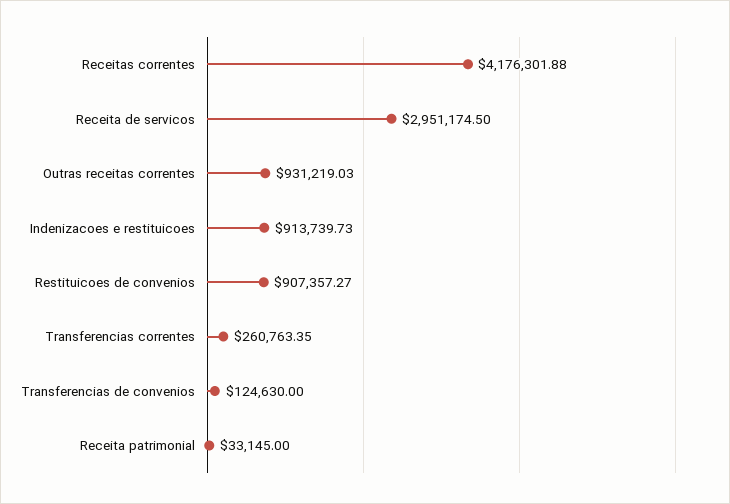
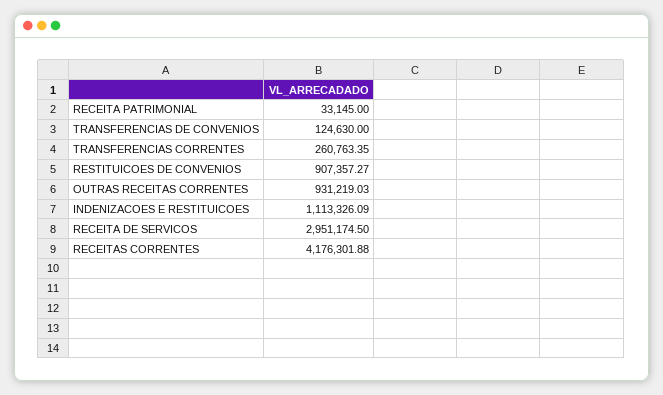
Indenizacoes e restituicoes: 913739.73 -> 1113326.09

